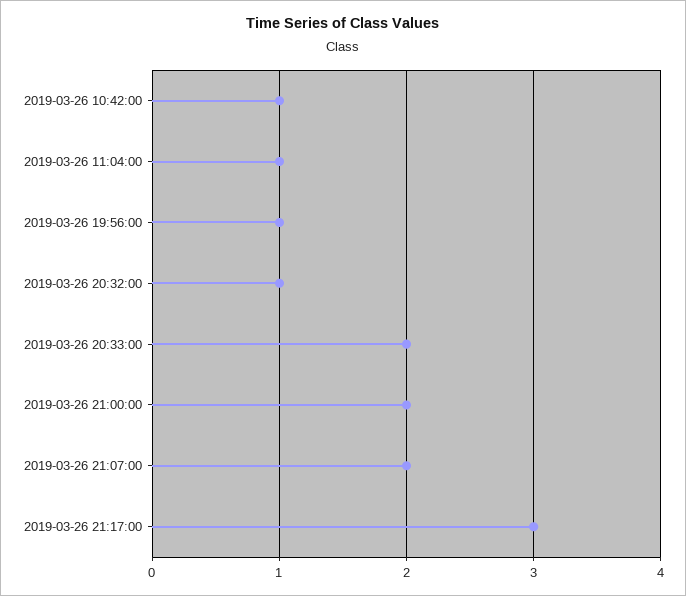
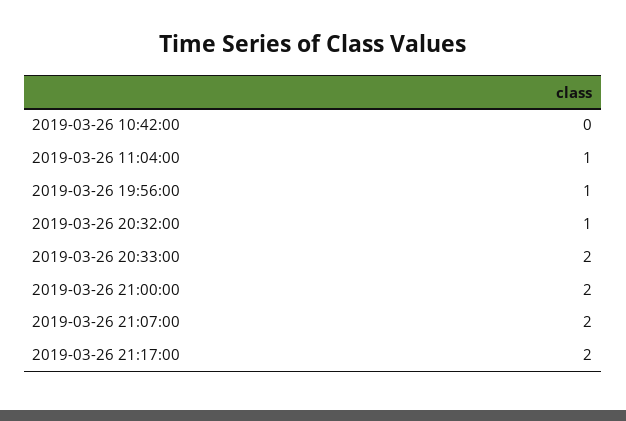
2019-03-26 10:42:00: 1 -> 0
2019-03-26 21:17:00: 3 -> 2

